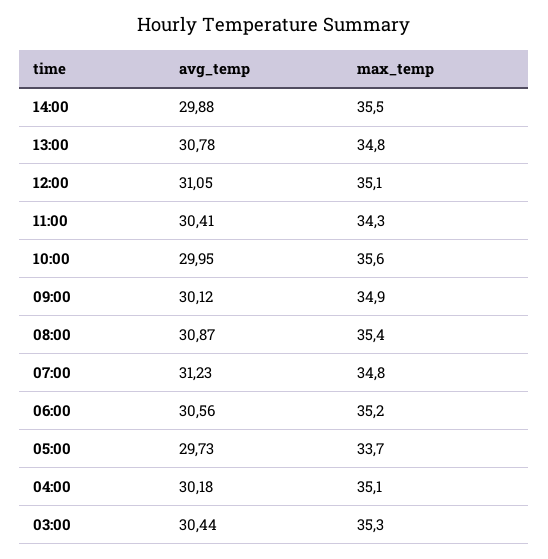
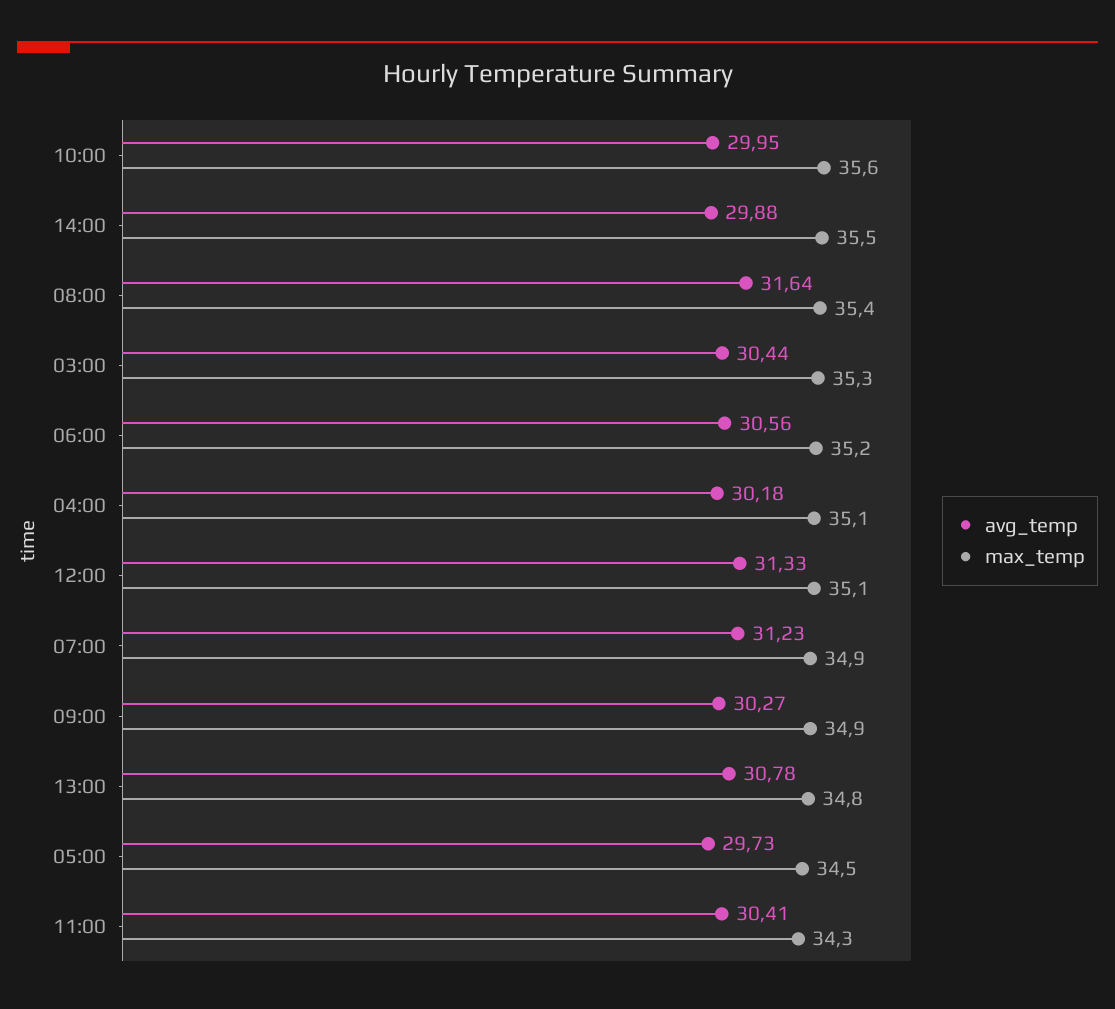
avg_temp, 12:00: 31.05 -> 31.33
avg_temp, 09:00: 30.12 -> 30.27
avg_temp, 08:00: 30.87 -> 31.64
max_temp, 07:00: 34.8 -> 34.9
max_temp, 05:00: 33.7 -> 34.5

